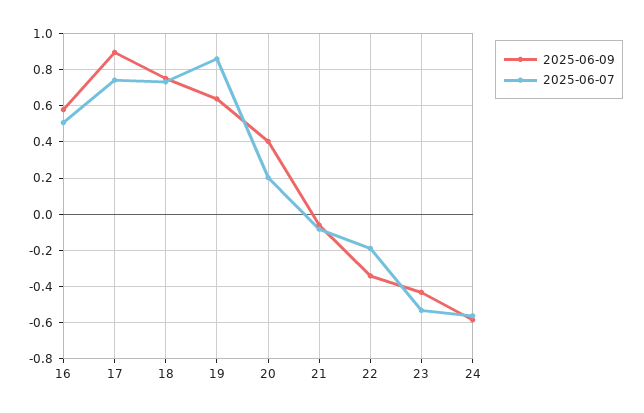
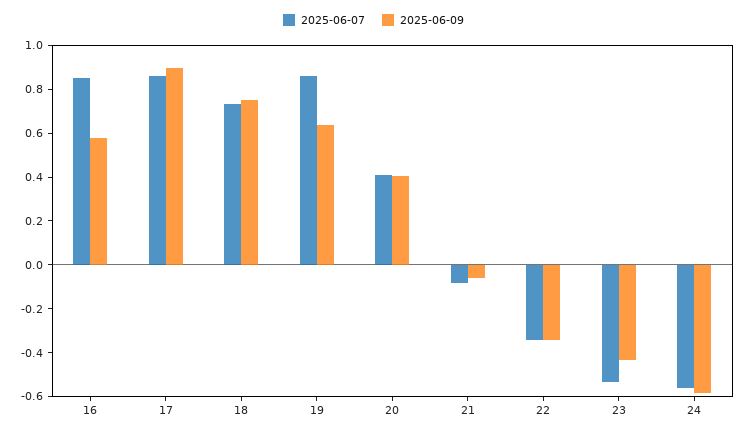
2025-06-07, 16: 0.5 -> 0.85
2025-06-07, 17: 0.75 -> 0.85
2025-06-07, 20: 0.2 -> 0.4
2025-06-07, 22: -0.2 -> -0.35

